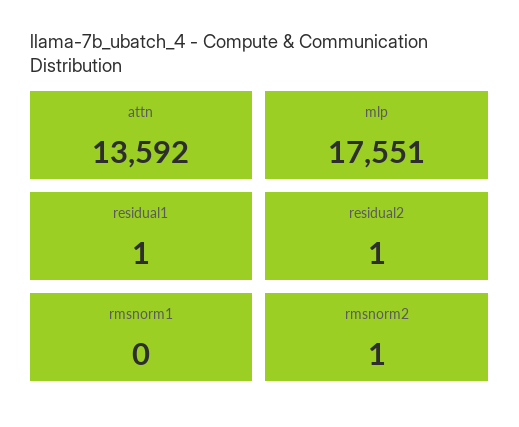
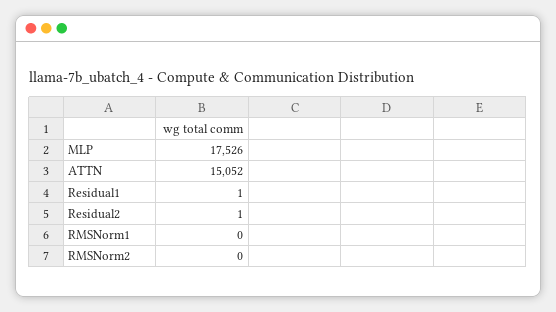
attn: 13592 -> 15052
mlp: 17551 -> 17526
rmsnorm2: 1 -> 0

